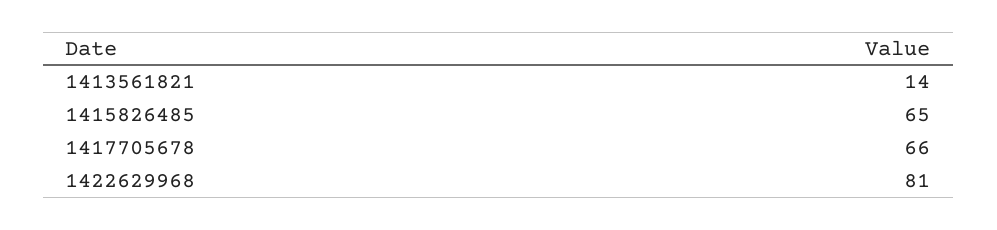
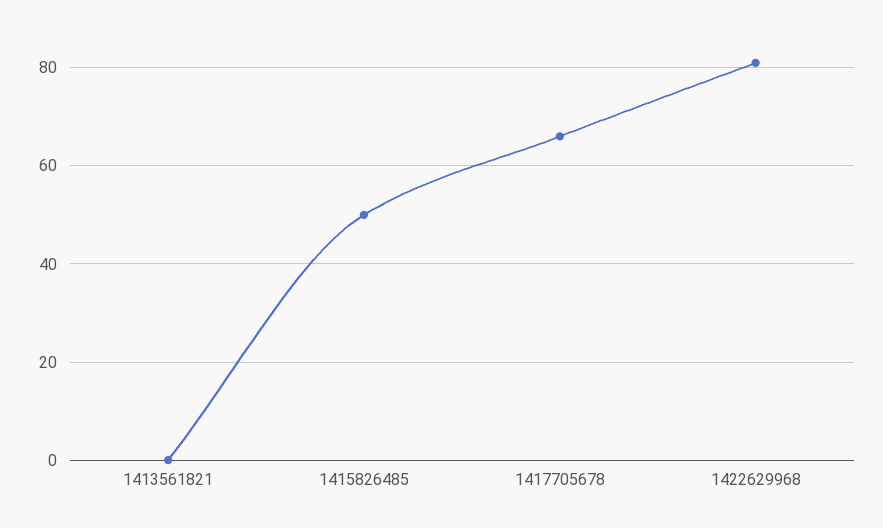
1413561821: 14 -> 0
1415826485: 65 -> 50

